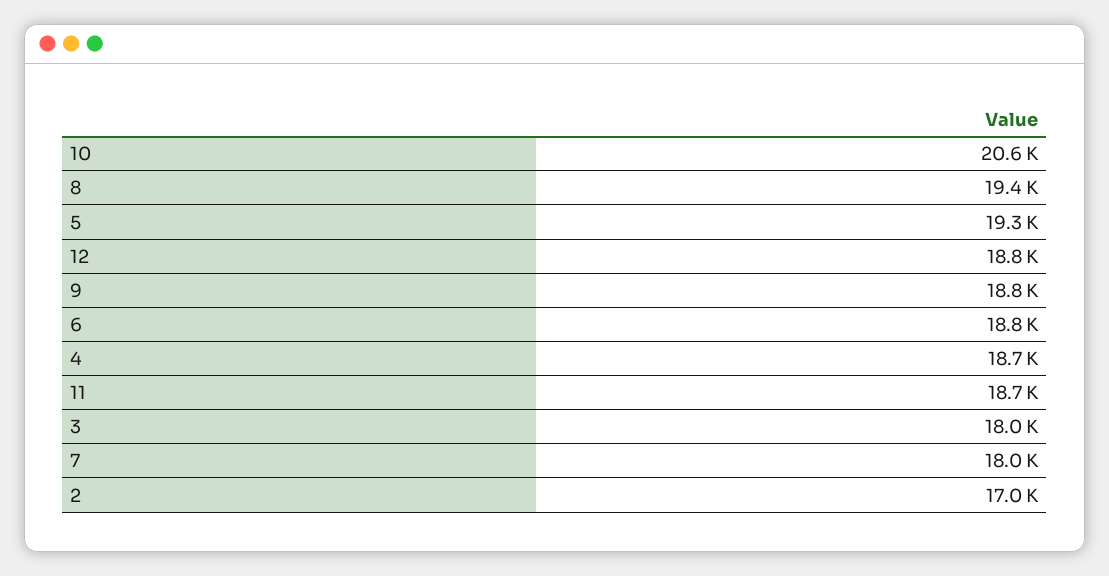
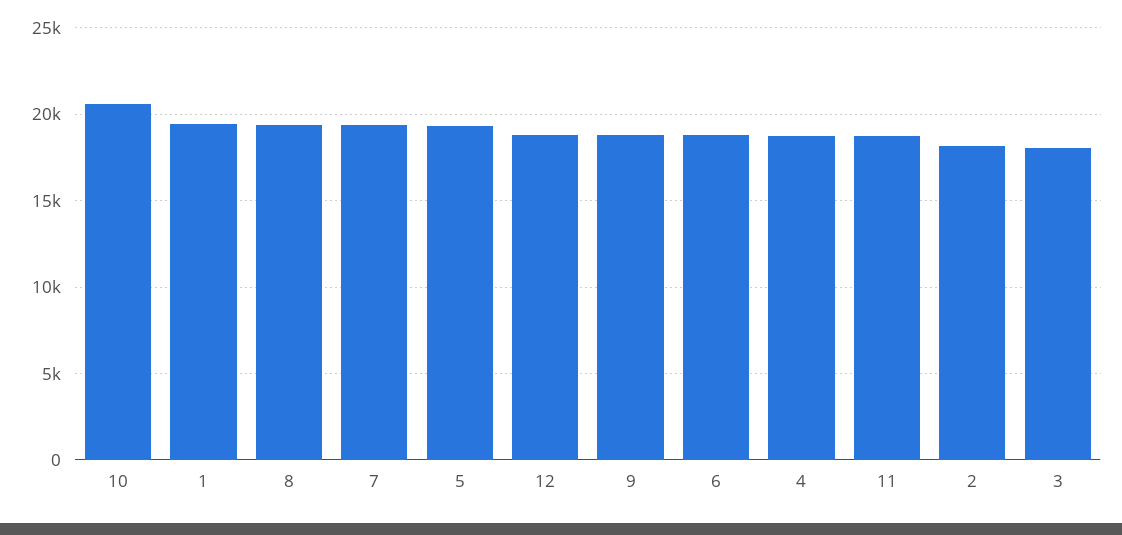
7: 18000 -> 19500
2: 17000 -> 18000
1: none -> 19500

